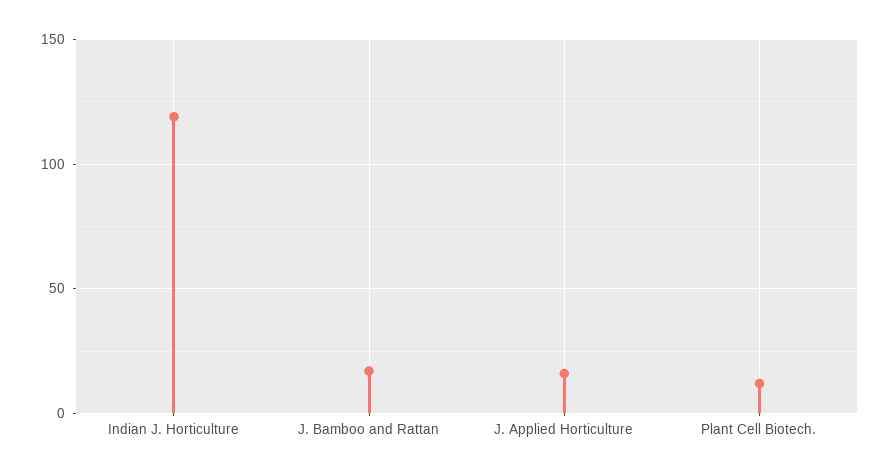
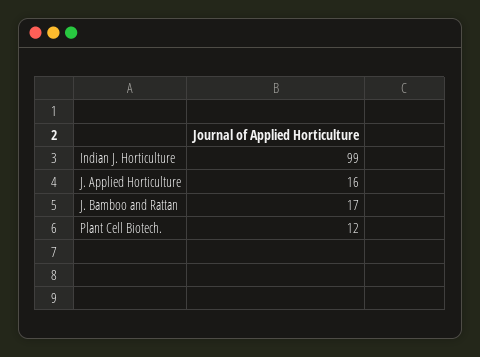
Indian J. Horticulture: 120 -> 99

